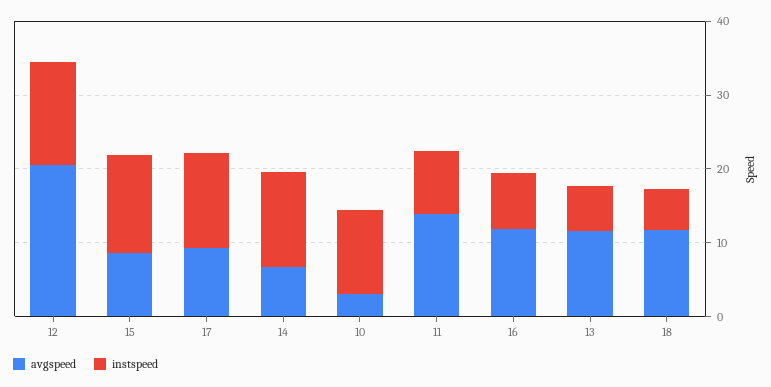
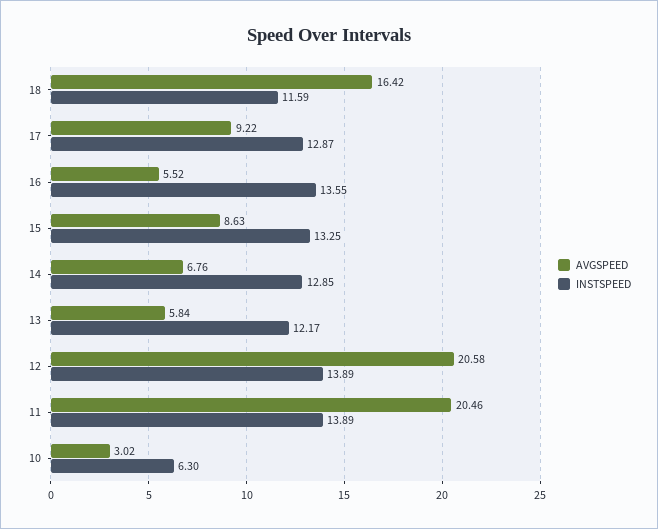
instspeed, 10: 12 -> 6.3
avgspeed, 11: 14 -> 20.46
instspeed, 11: 8 -> 13.89
avgspeed, 16: 12 -> 5.52
instspeed, 16: 8 -> 13.55
avgspeed, 13: 12 -> 5.84
instspeed, 13: 6 -> 12.17
avgspeed, 18: 12 -> 16.42
instspeed, 18: 6 -> 11.59

